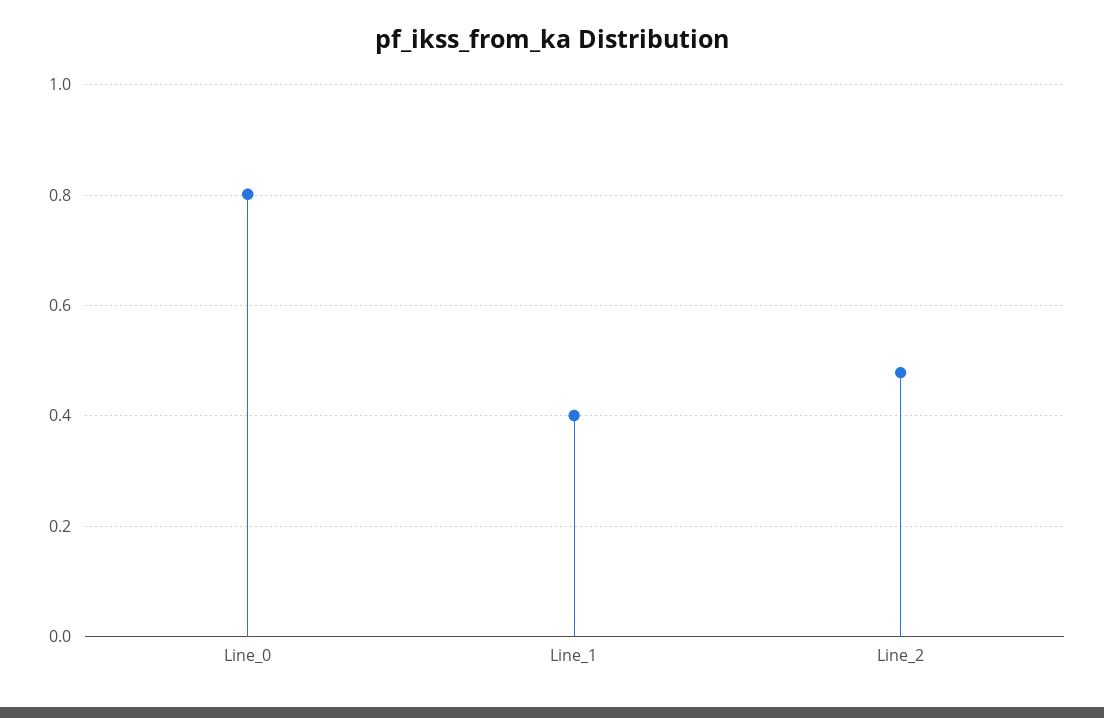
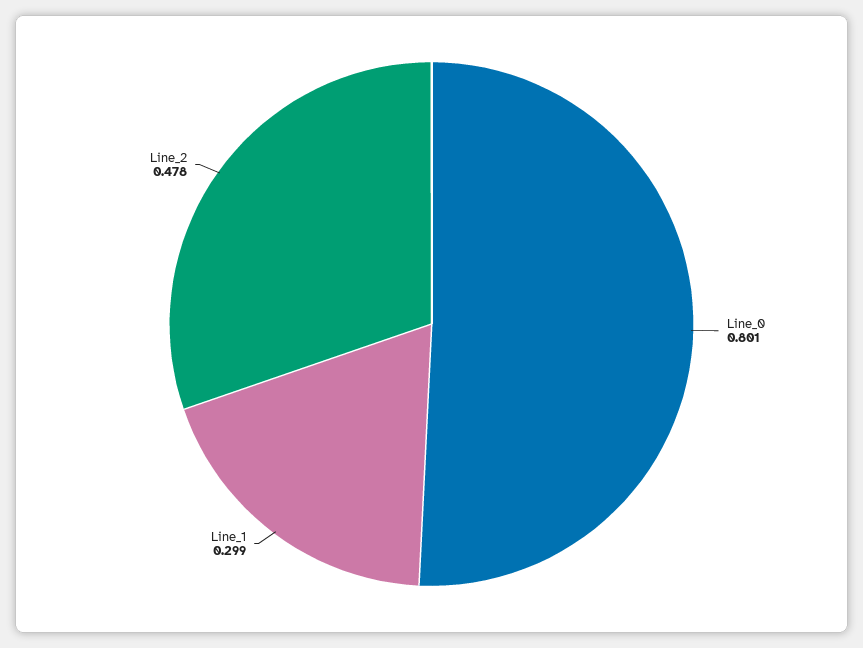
Line_1: 0.4 -> 0.299

